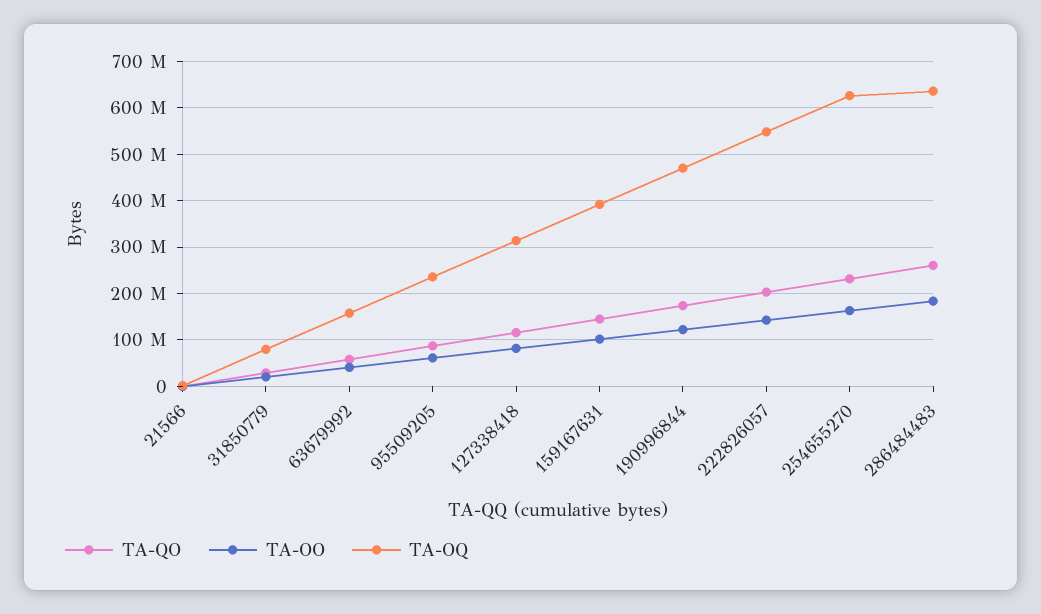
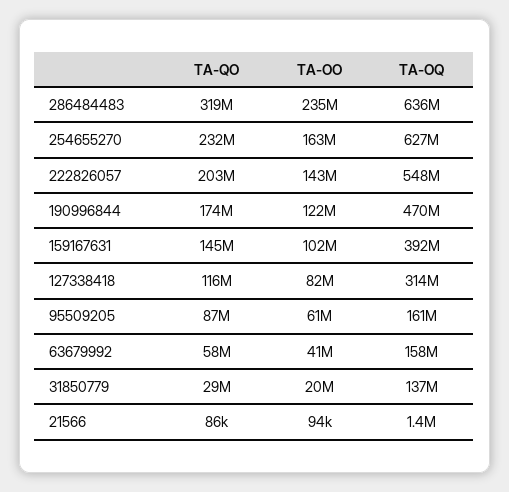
TA-OQ, 31850779: 80000000 -> 137000000
TA-OQ, 95509205: 240000000 -> 161000000
TA-QO, 286484483: 260000000 -> 319000000
TA-OO, 286484483: 180000000 -> 235000000

